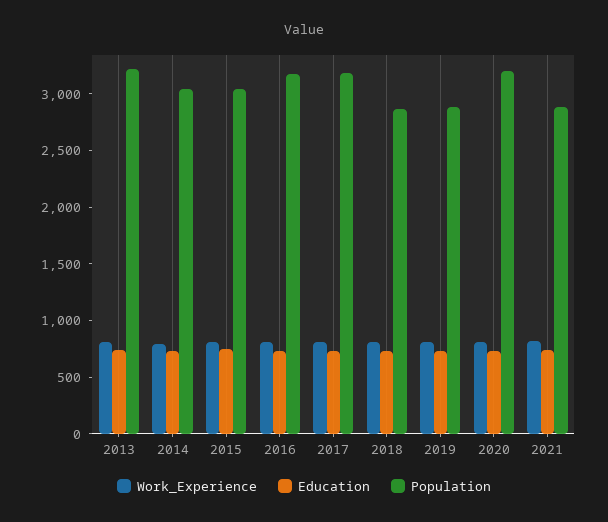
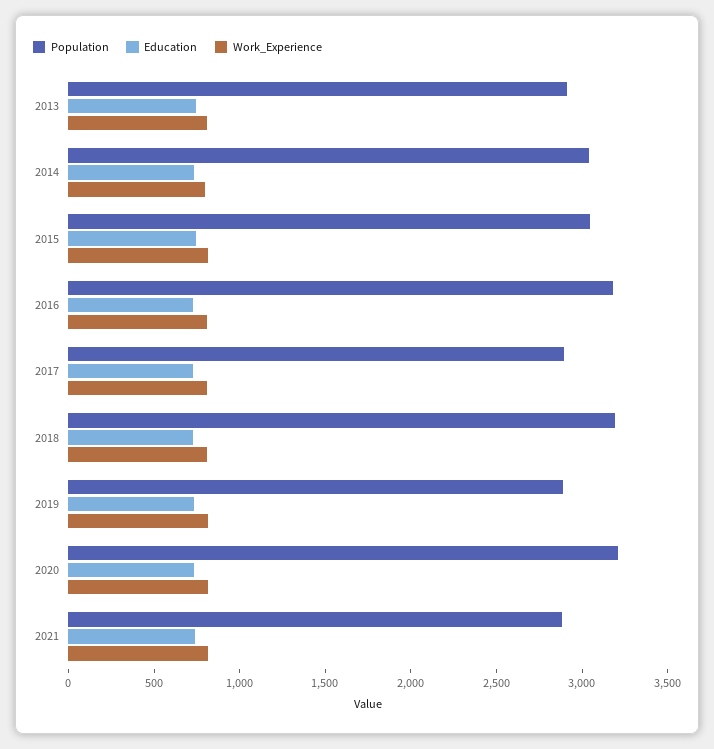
Population, 2013: 3200 -> 2900
Population, 2017: 3200 -> 2900
Population, 2018: 2900 -> 3200

